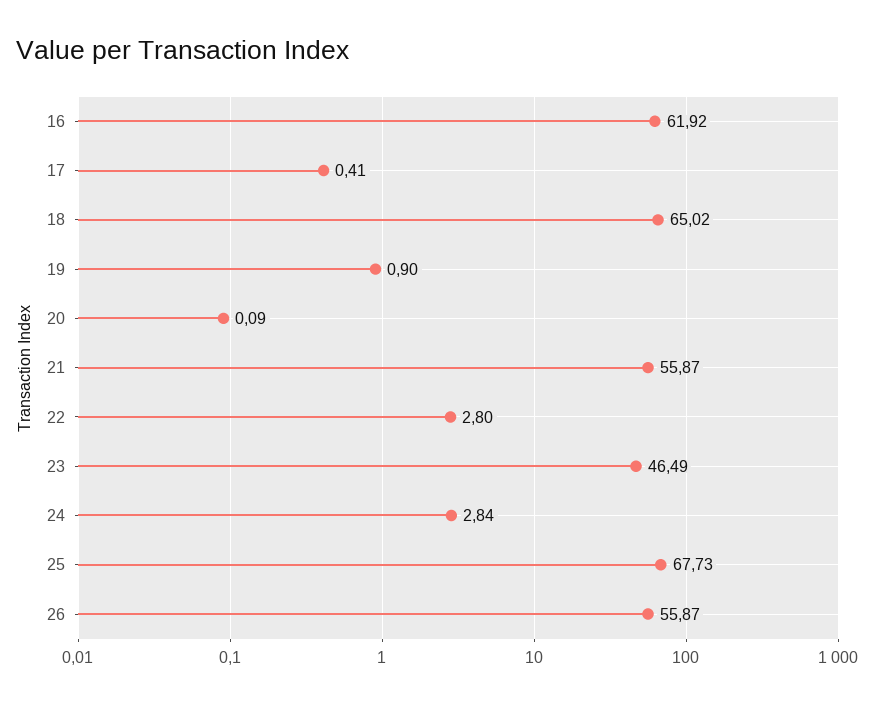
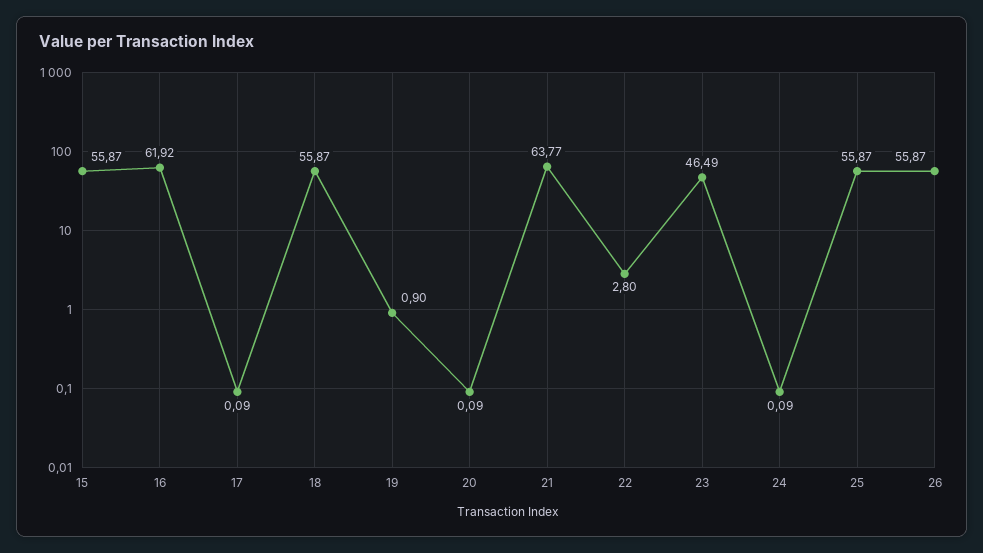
17: 0.41 -> 0.09
18: 65.02 -> 55.87
21: 55.87 -> 63.77
24: 2.84 -> 0.09
25: 67.73 -> 55.87
15: none -> 55.87

